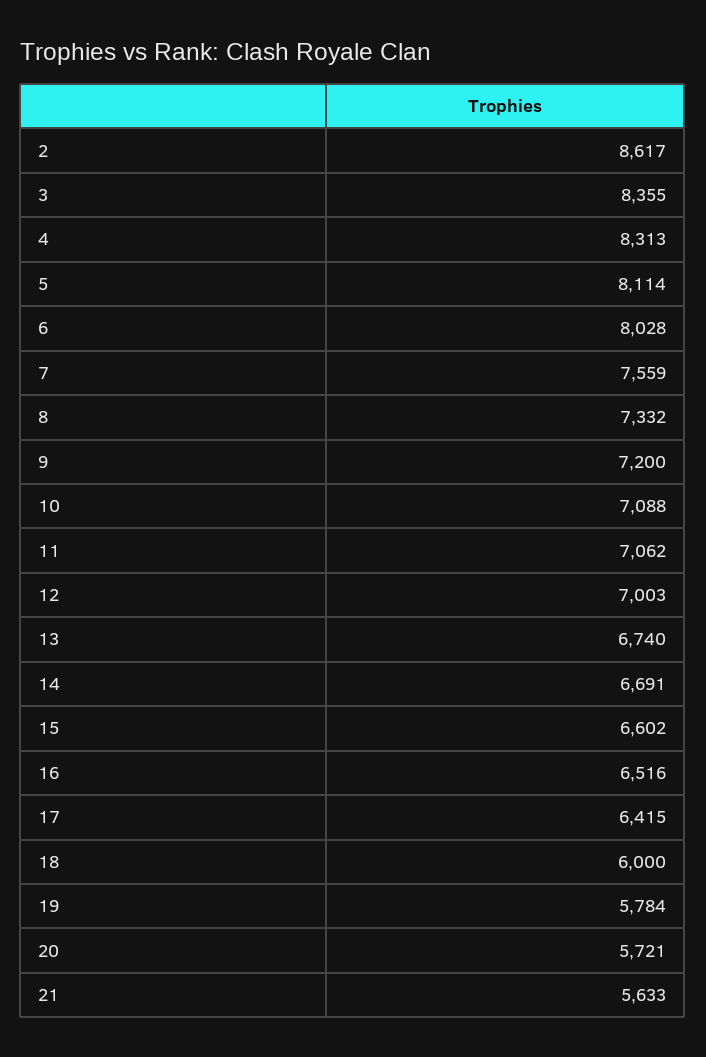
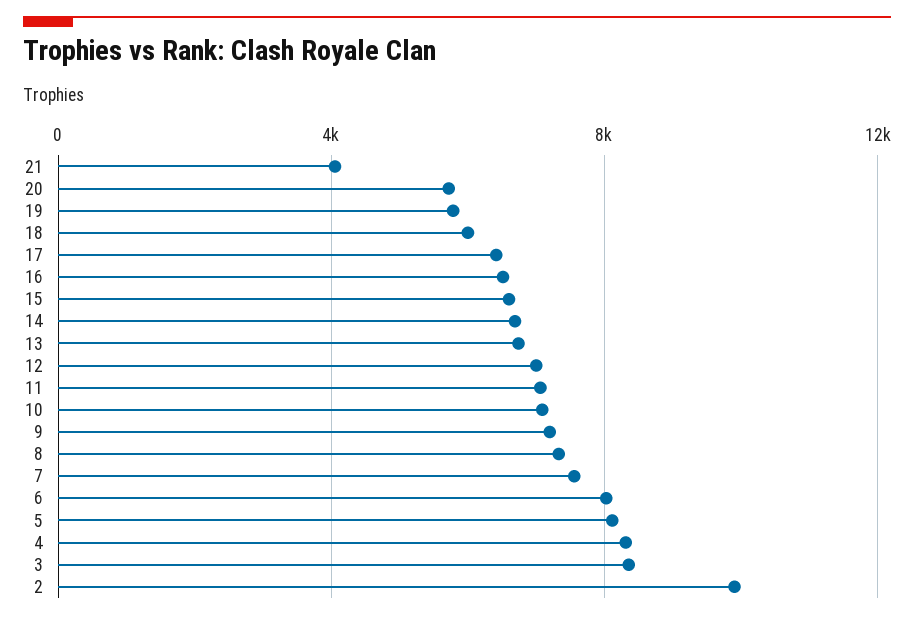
2: 8617 -> 10000
21: 5633 -> 4000

